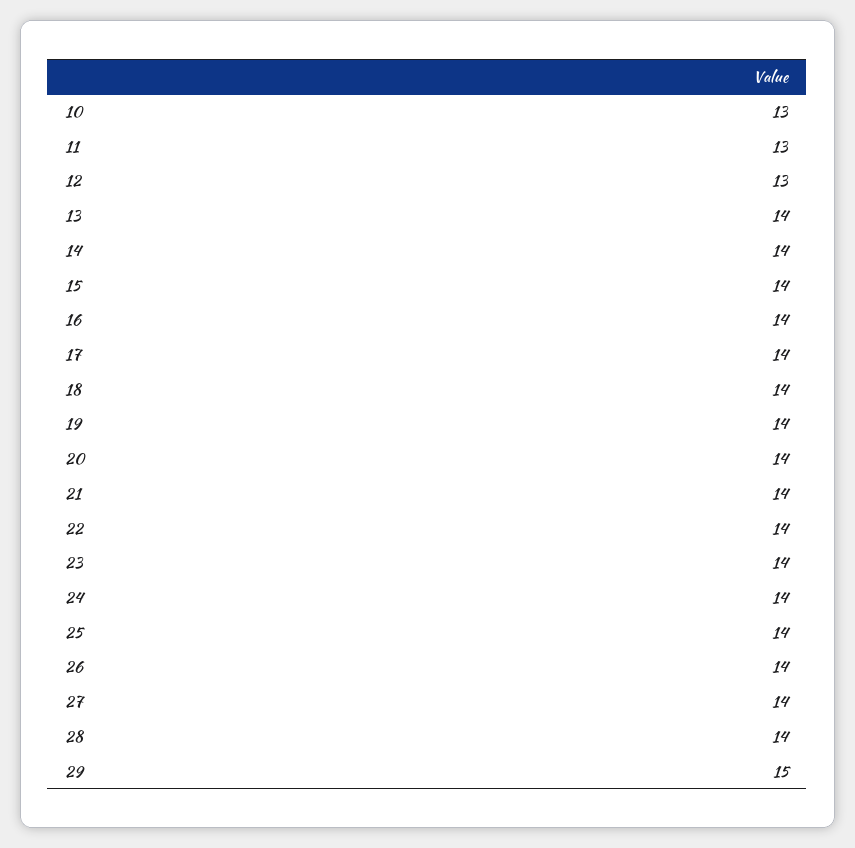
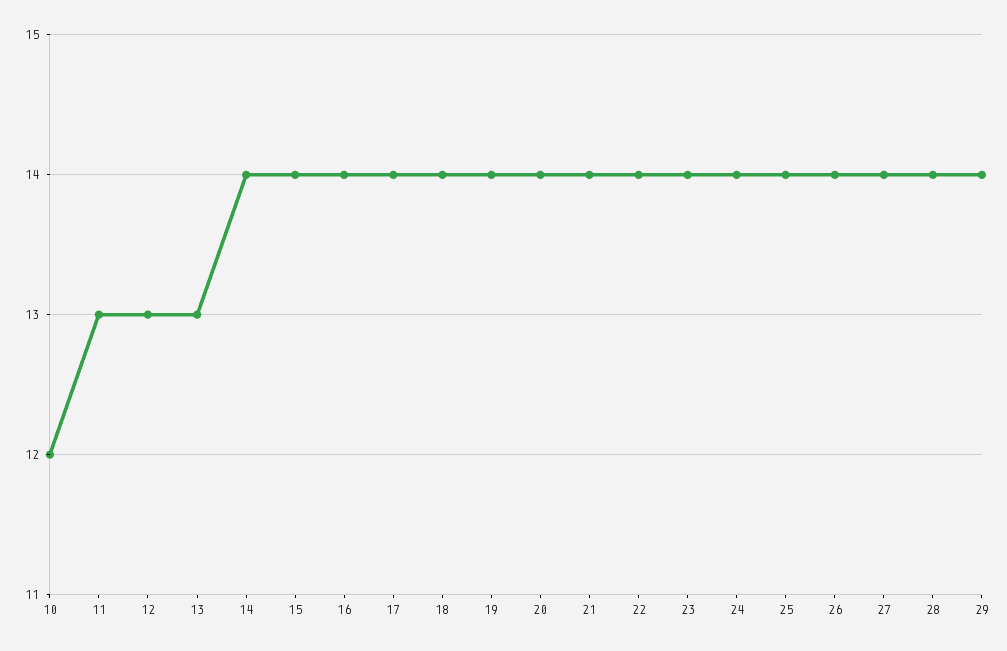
10: 13 -> 12
13: 14 -> 13
29: 15 -> 14

